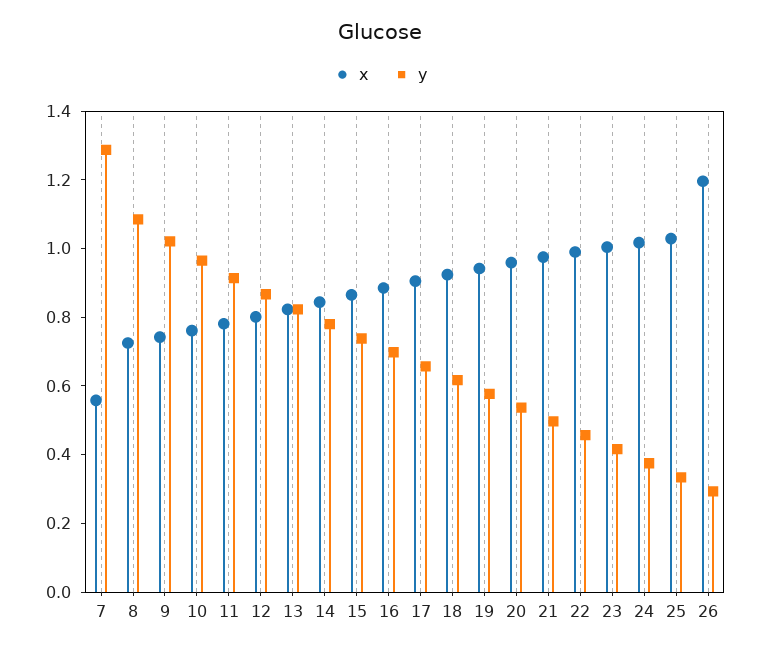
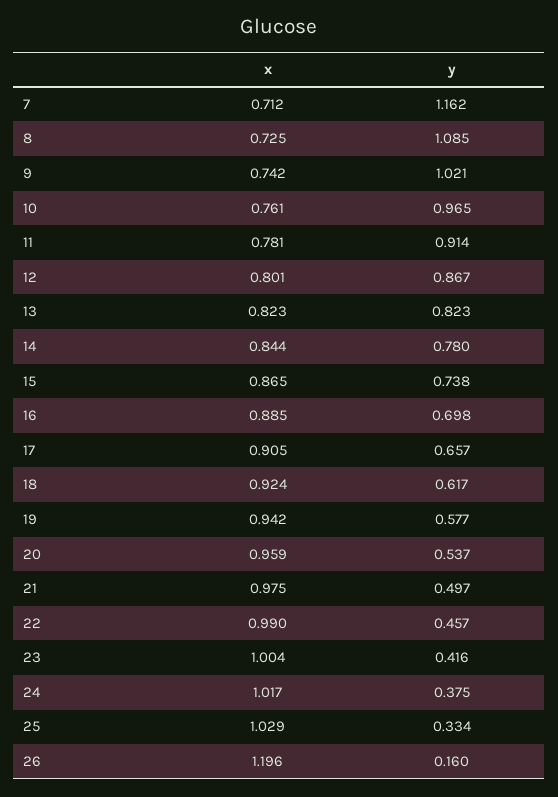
x, 7: 0.55 -> 0.712
y, 7: 1.3 -> 1.162
y, 26: 0.3 -> 0.16

